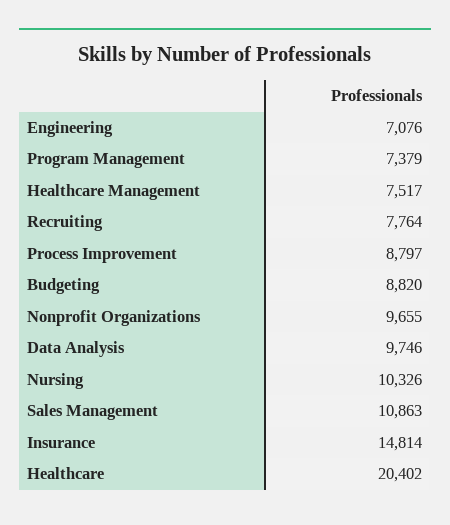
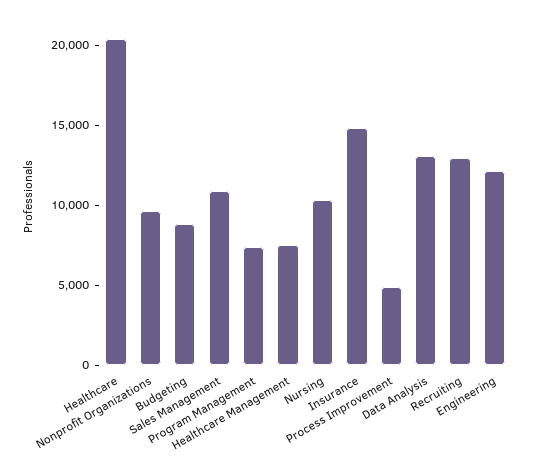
Engineering: 7076 -> 12000
Recruiting: 7764 -> 13000
Process Improvement: 8797 -> 5000
Data Analysis: 9746 -> 13000

